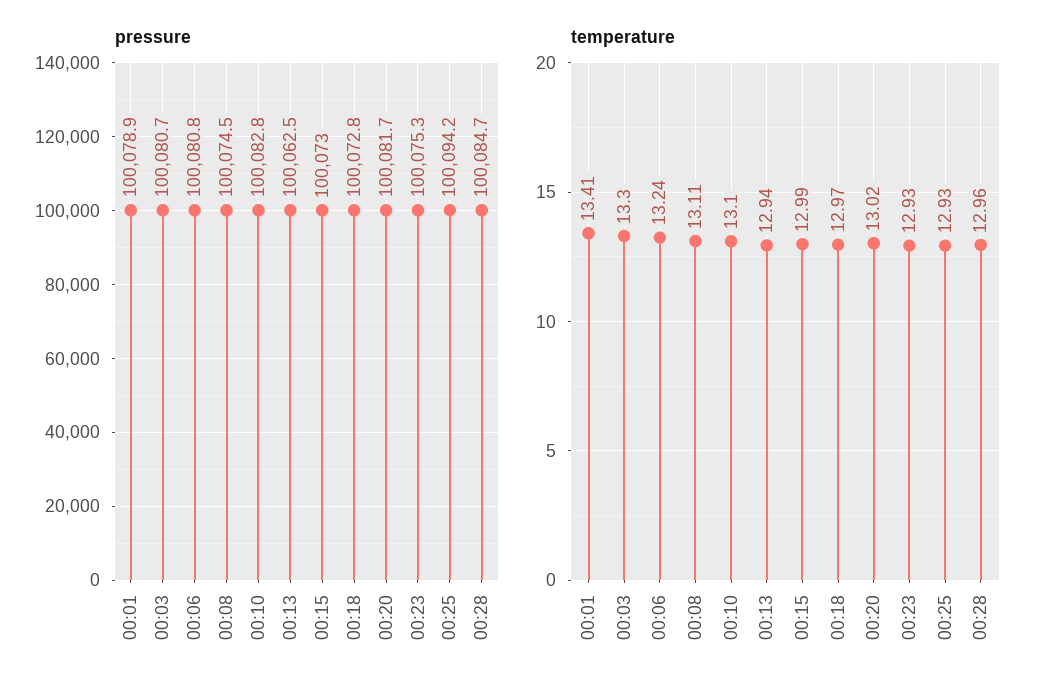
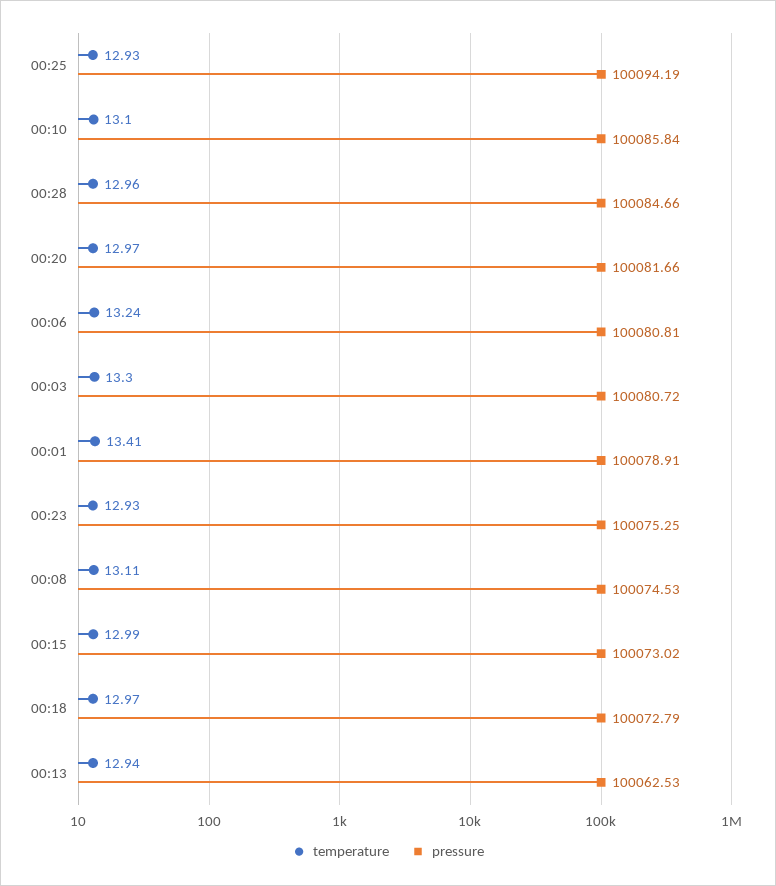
pressure, 00:10: 100082.8 -> 100085.84
temperature, 00:20: 13.02 -> 12.97

